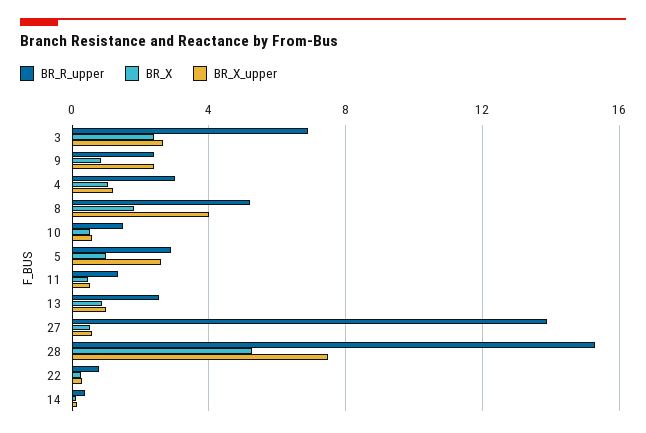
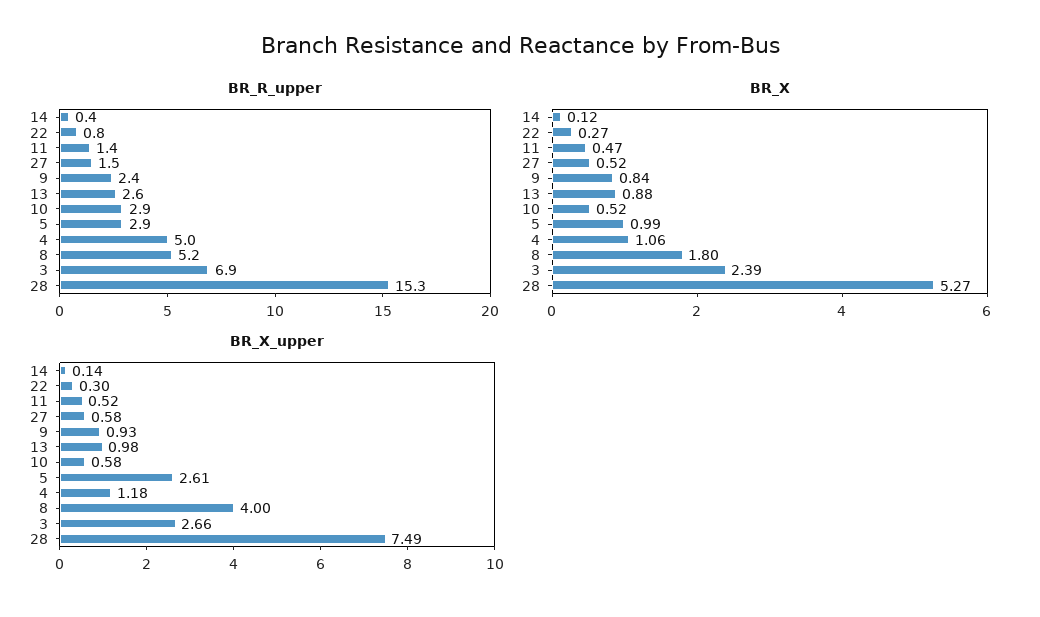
BR_X_upper, 9: 2.5 -> 0.93
BR_R_upper, 4: 3 -> 5
BR_R_upper, 10: 1.5 -> 2.9
BR_R_upper, 27: 14 -> 1.5

